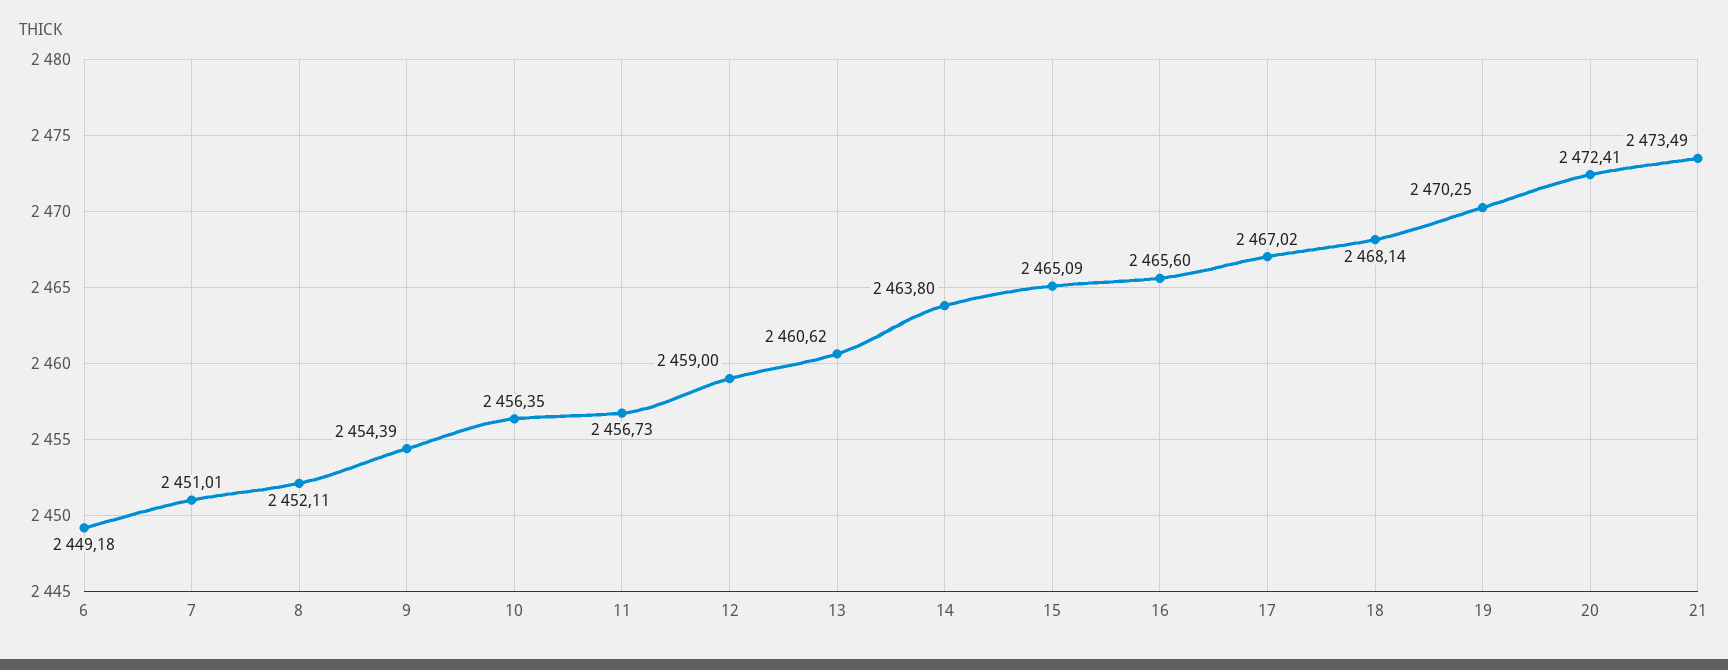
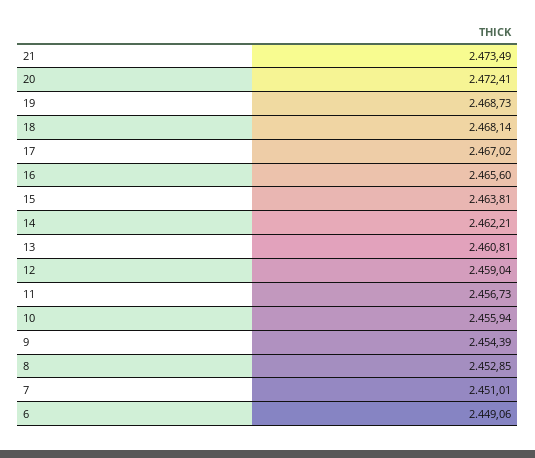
6: 2449.18 -> 2449.06
8: 2452.11 -> 2452.85
10: 2456.35 -> 2455.94
12: 2459 -> 2459.04
13: 2460.62 -> 2460.81
14: 2463.8 -> 2462.21
15: 2465.09 -> 2463.81
19: 2470.25 -> 2468.73

